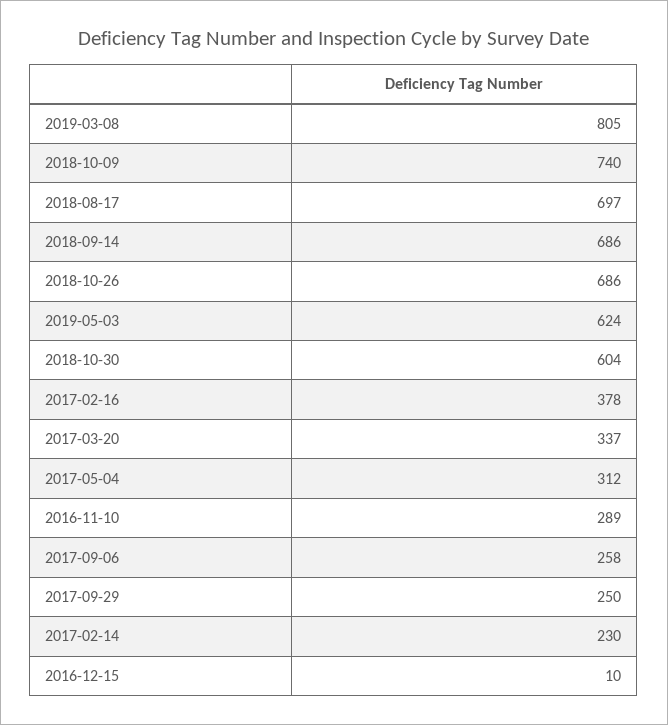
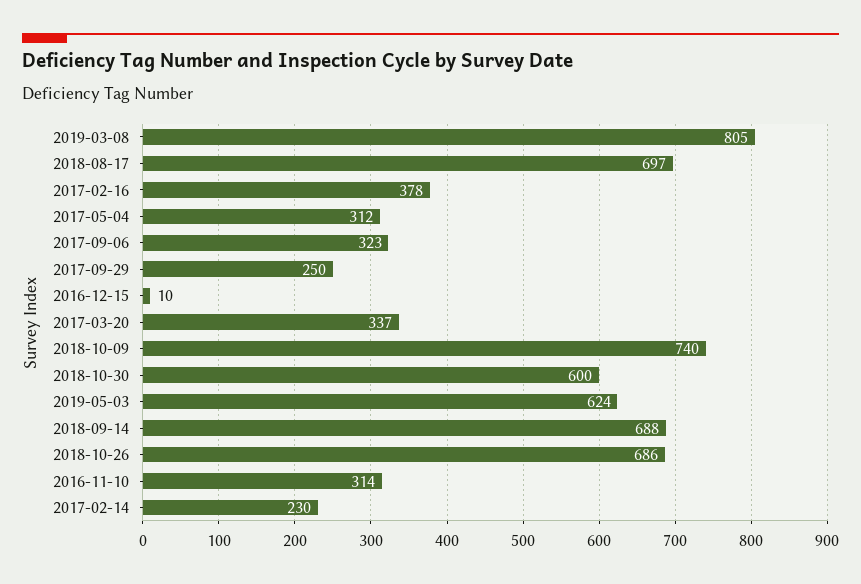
2018-09-14: 686 -> 688
2018-10-30: 604 -> 600
2016-11-10: 289 -> 314
2017-09-06: 258 -> 323

